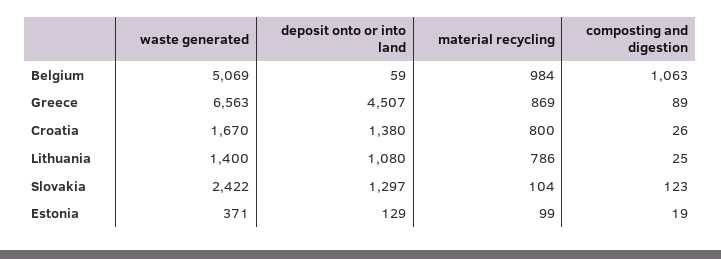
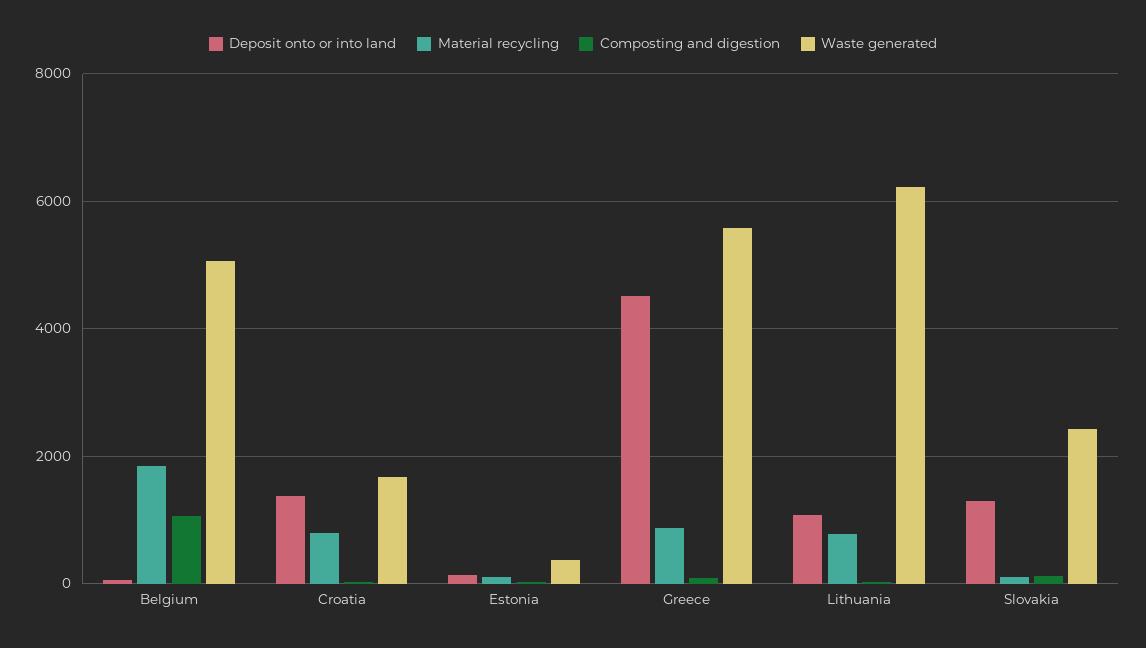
material recycling, Belgium: 984 -> 1800
waste generated, Greece: 6563 -> 5600
waste generated, Lithuania: 1400 -> 6200

